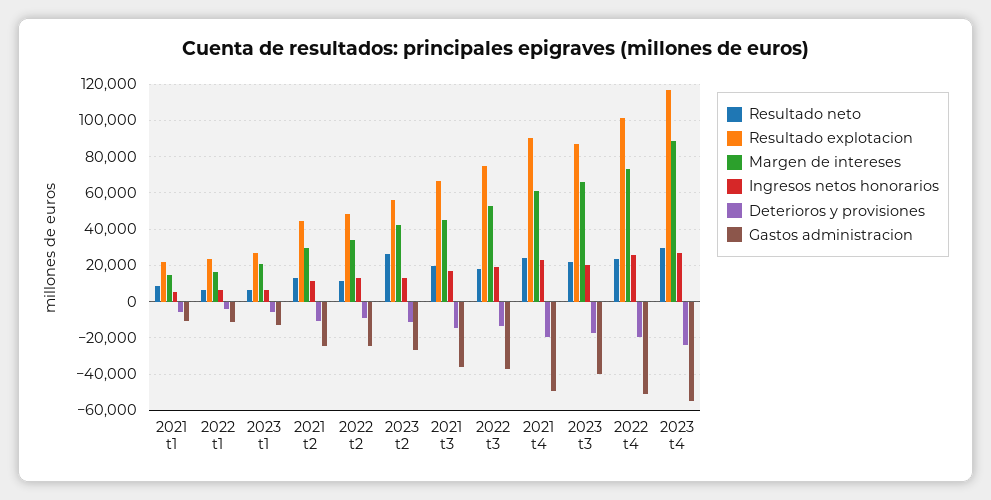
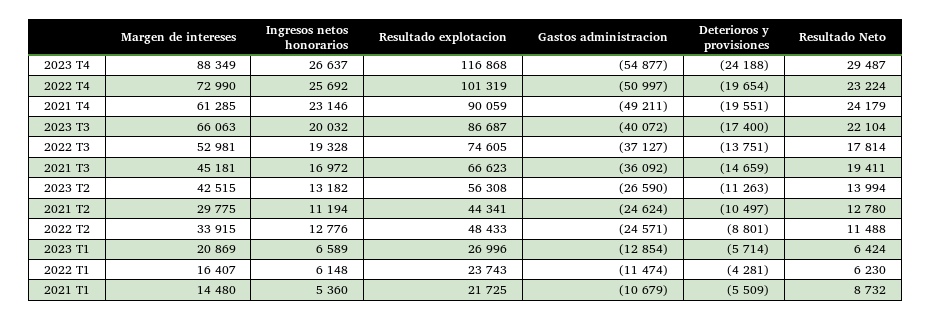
Resultado neto, 2023 t2: 25000 -> 13994

